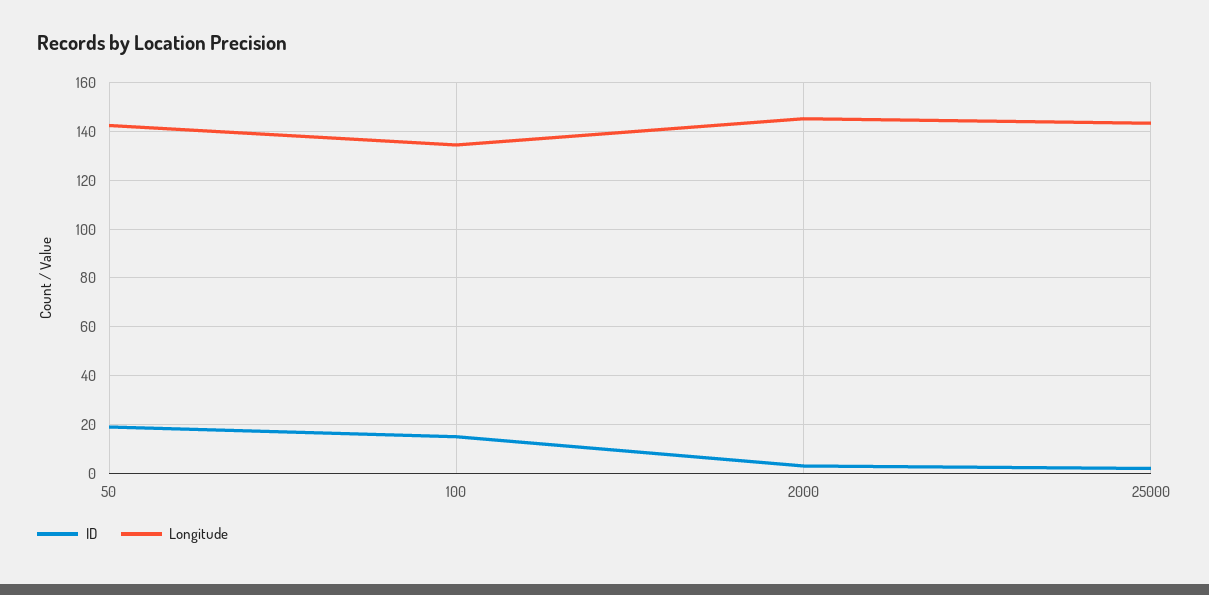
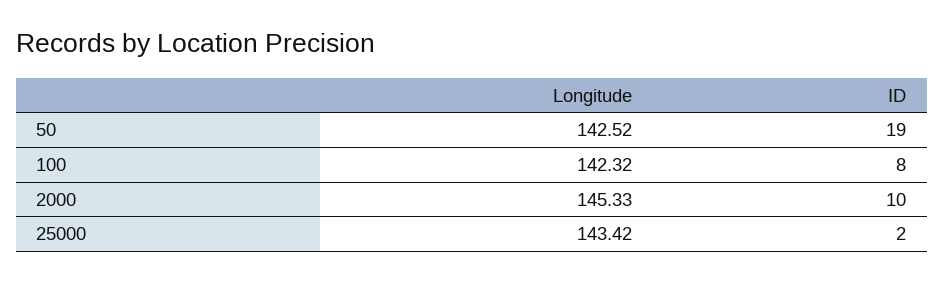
ID, 100: 15 -> 8
Longitude, 100: 135 -> 142.32
ID, 2000: 2.5 -> 10

